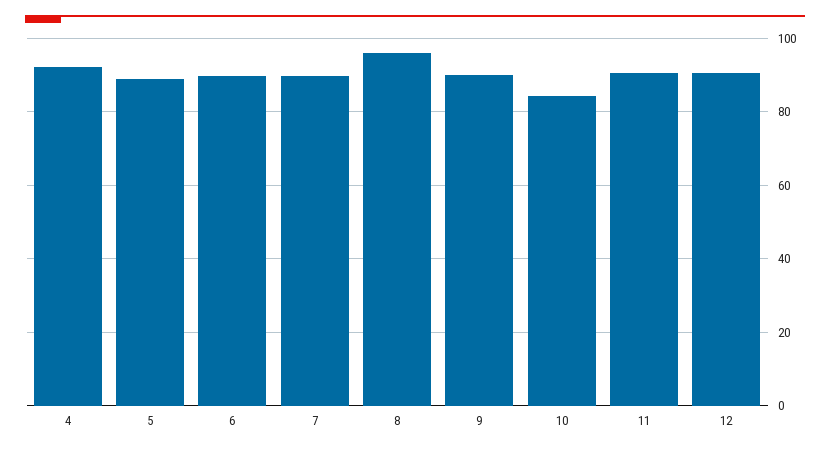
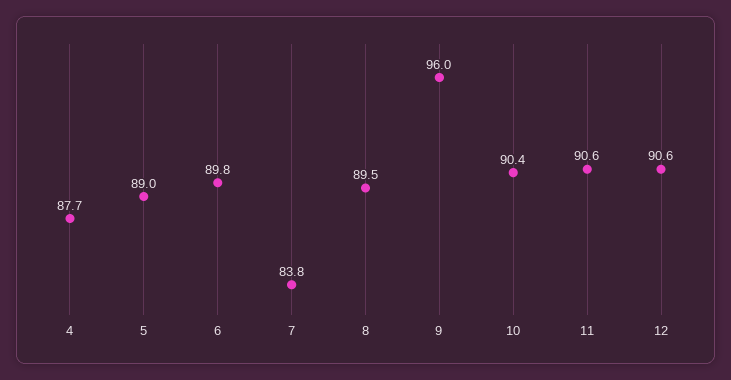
4: 92 -> 87.7
7: 90 -> 83.8
8: 96 -> 89.5
9: 90 -> 96
10: 84 -> 90.4

